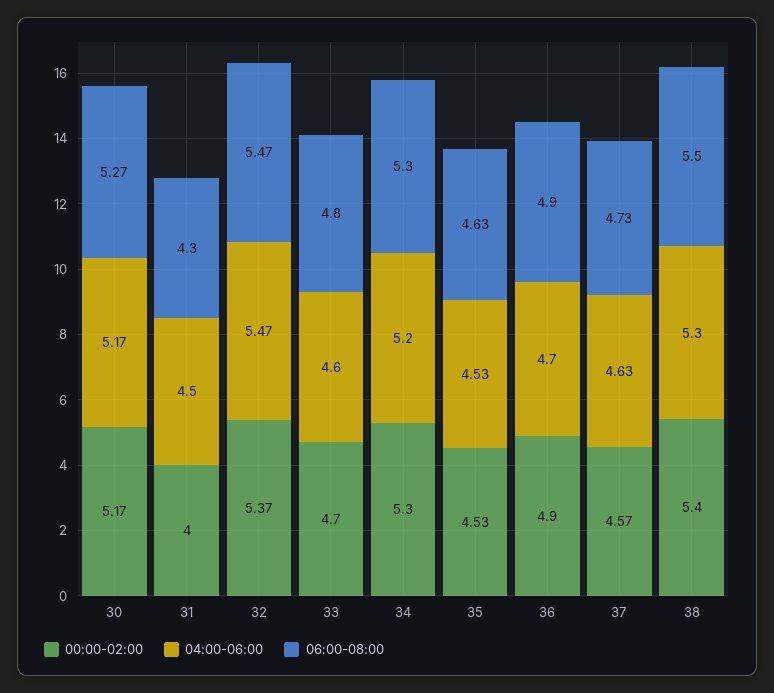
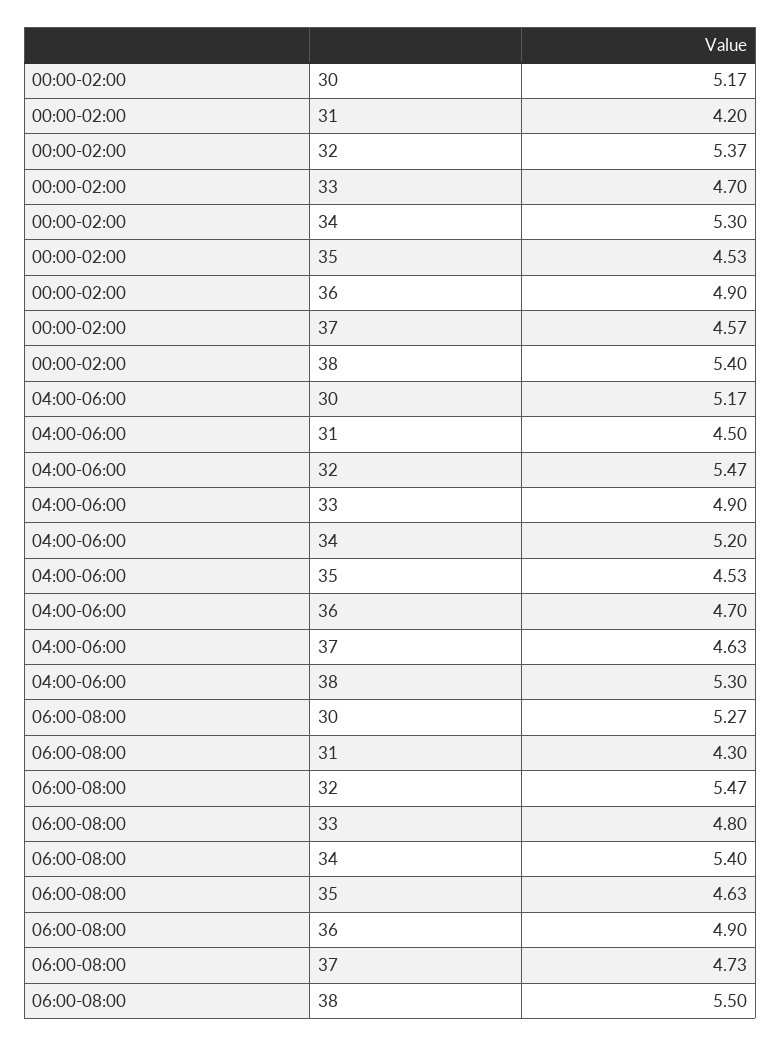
00:00-02:00, 31: 4 -> 4.2
04:00-06:00, 33: 4.6 -> 4.9
06:00-08:00, 34: 5.3 -> 5.4

